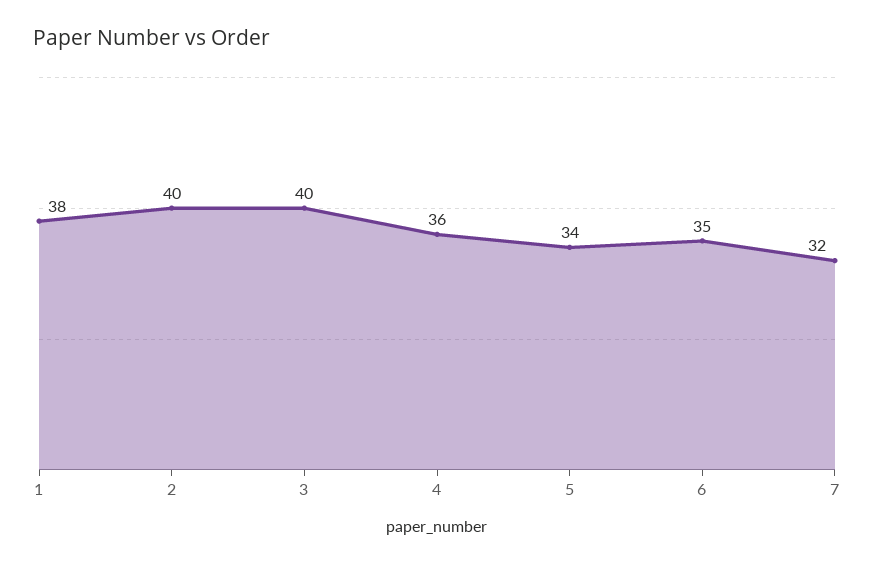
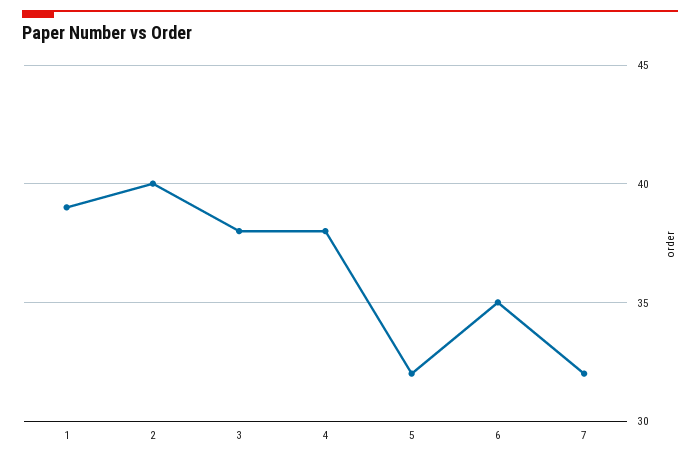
1: 38 -> 39
3: 40 -> 38
4: 36 -> 38
5: 34 -> 32

